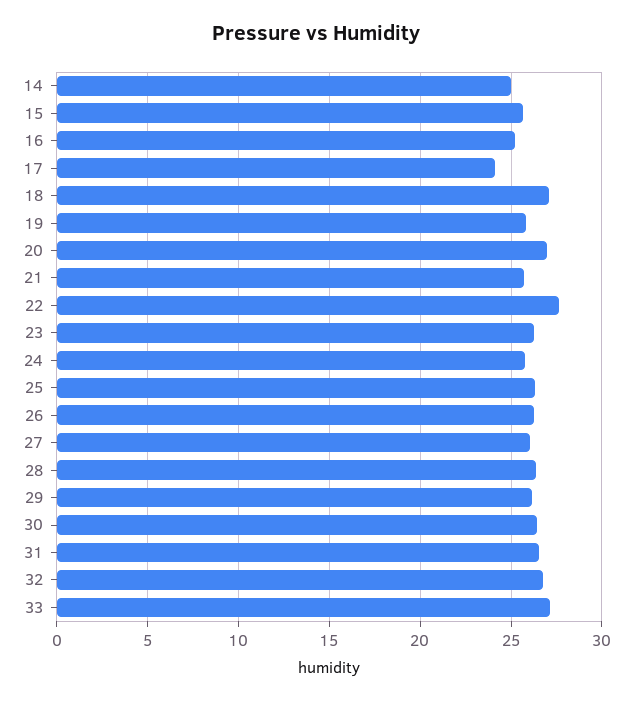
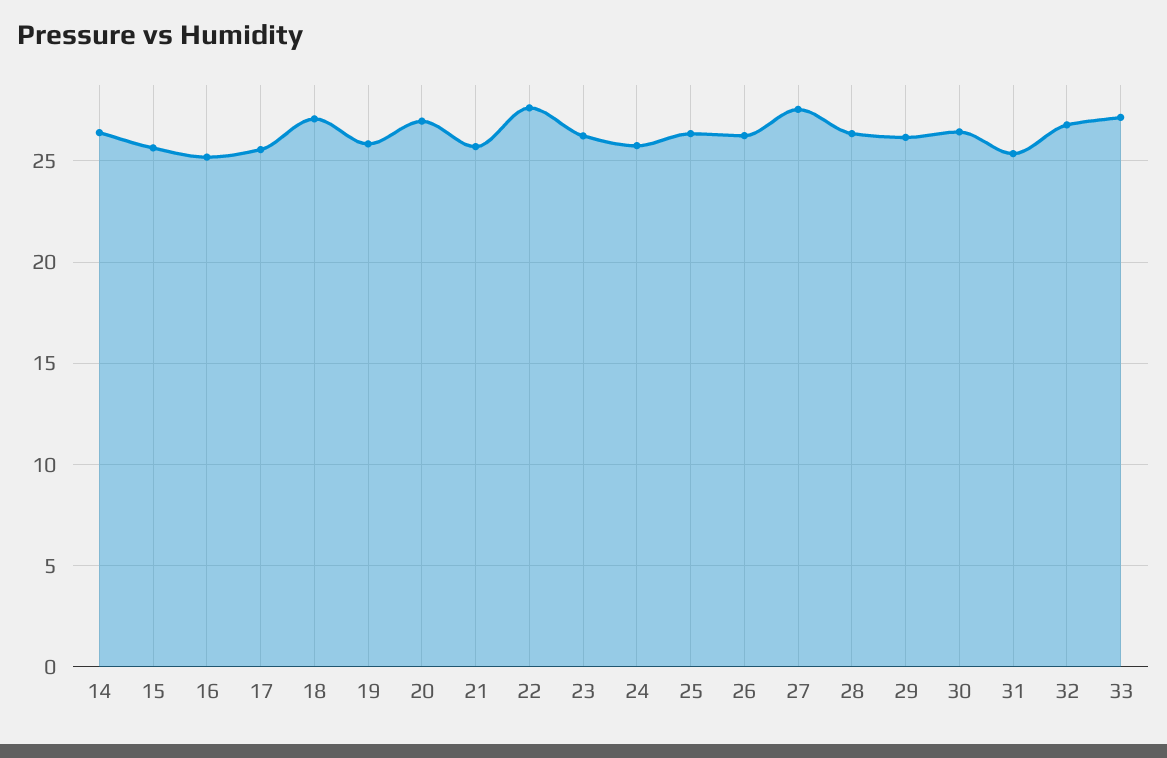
14: 25 -> 26.5
17: 24 -> 25.5
27: 26 -> 27.5
31: 26.5 -> 25.5

